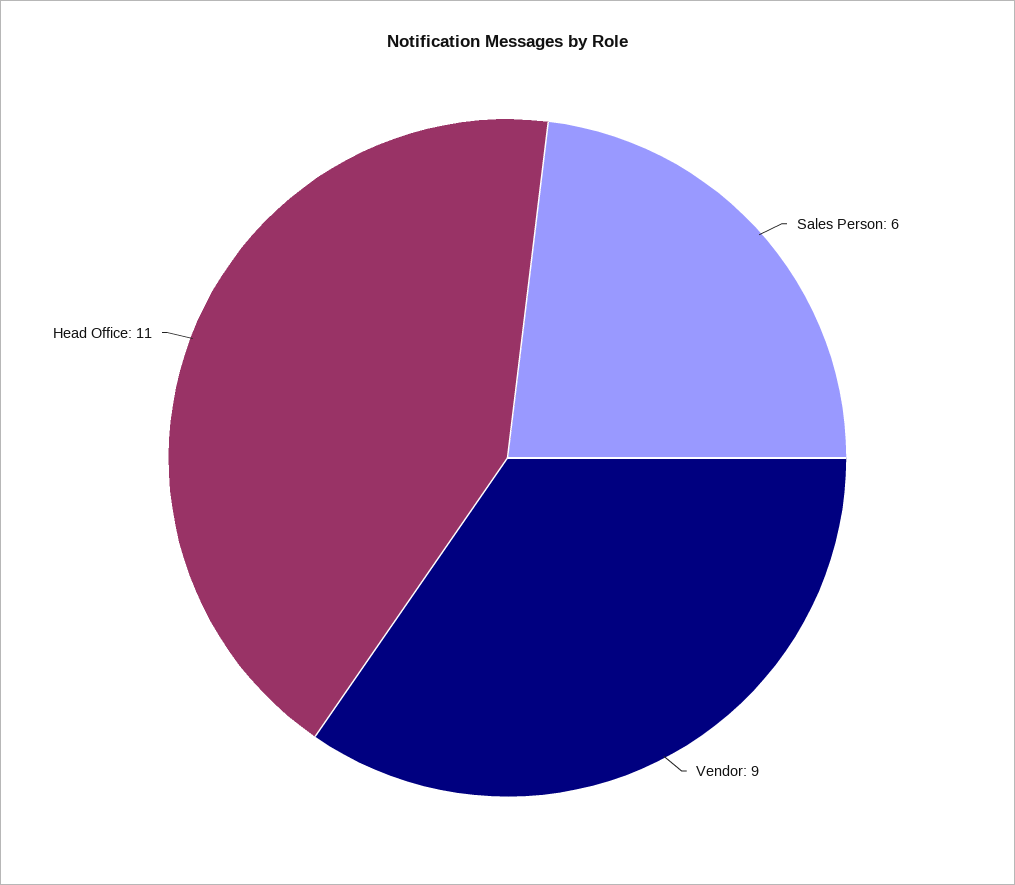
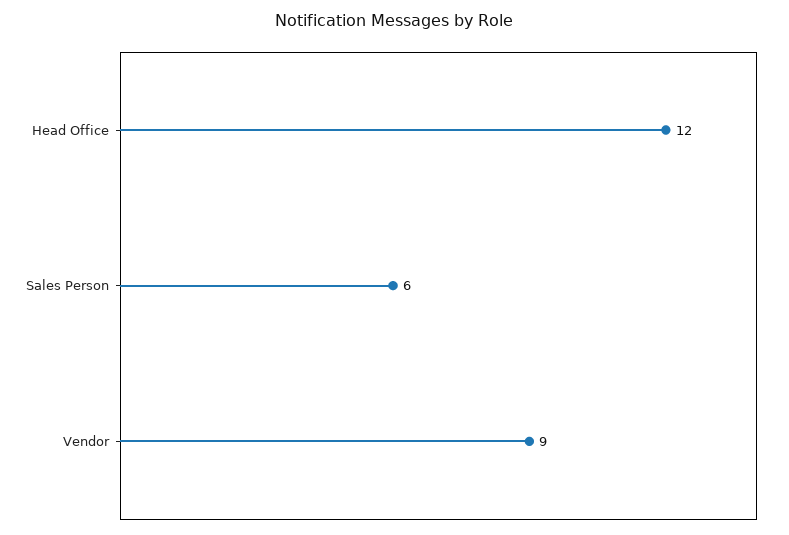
Head Office: 11 -> 12

